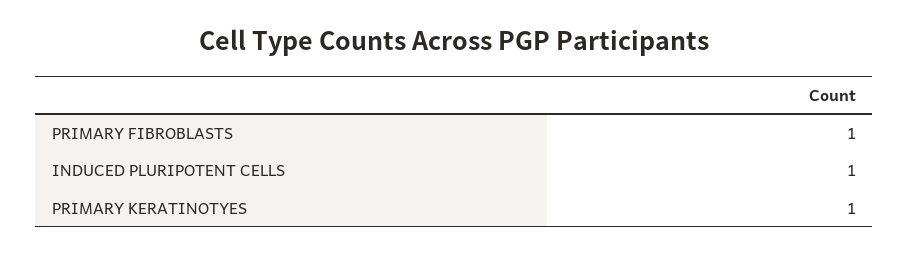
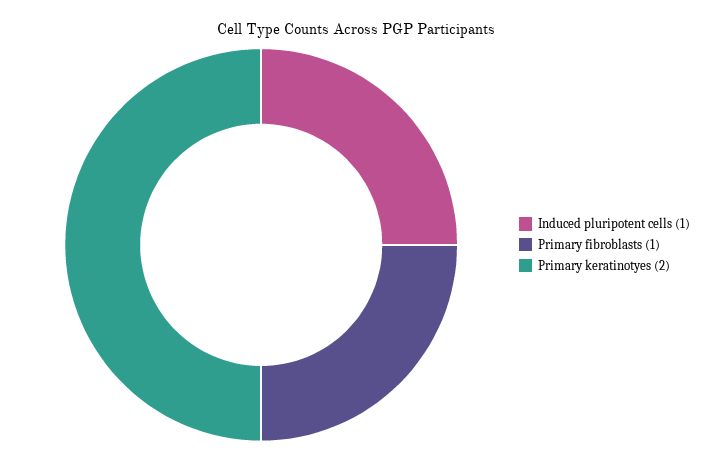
PRIMARY KERATINOTYES: 1 -> 2

